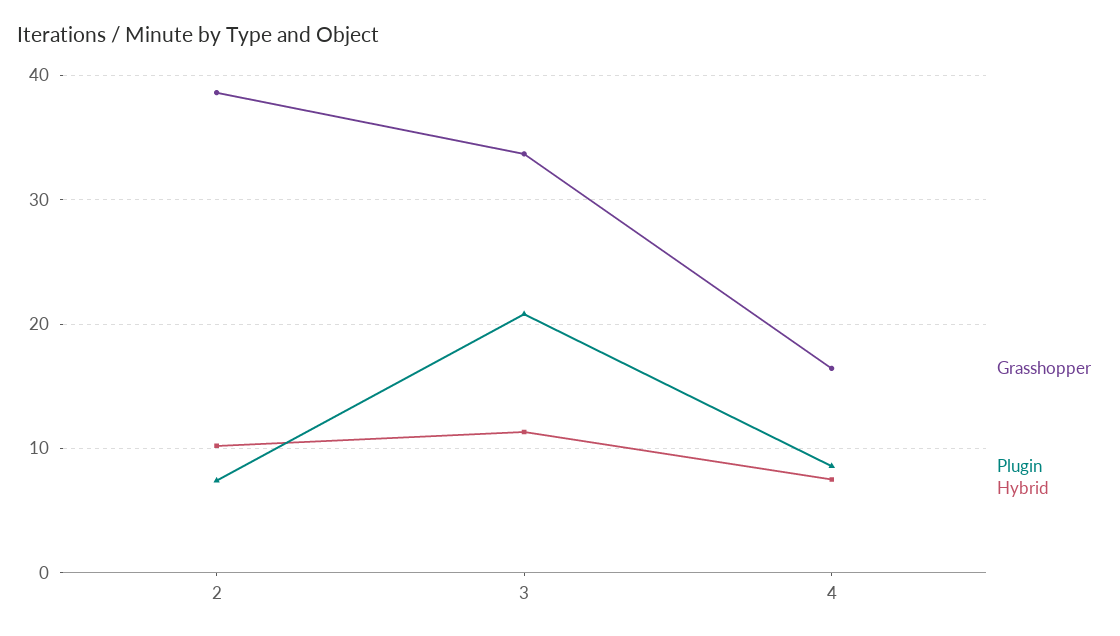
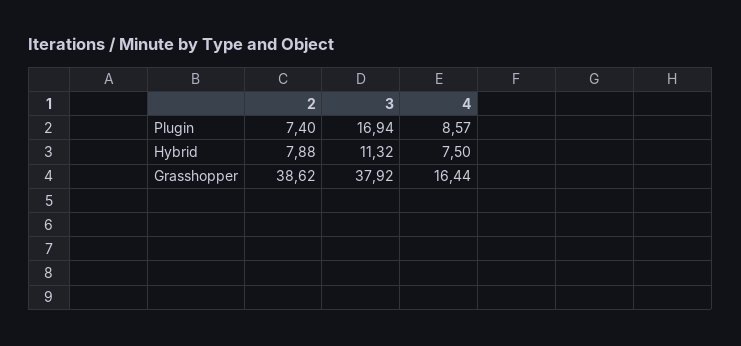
Hybrid, 2: 10 -> 7.88
Grasshopper, 3: 34 -> 37.92
Plugin, 3: 21 -> 16.94

